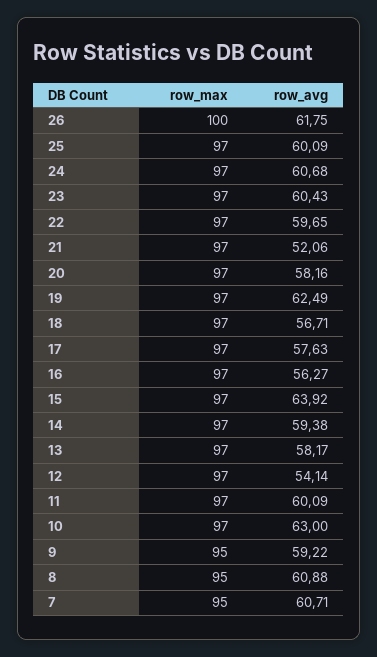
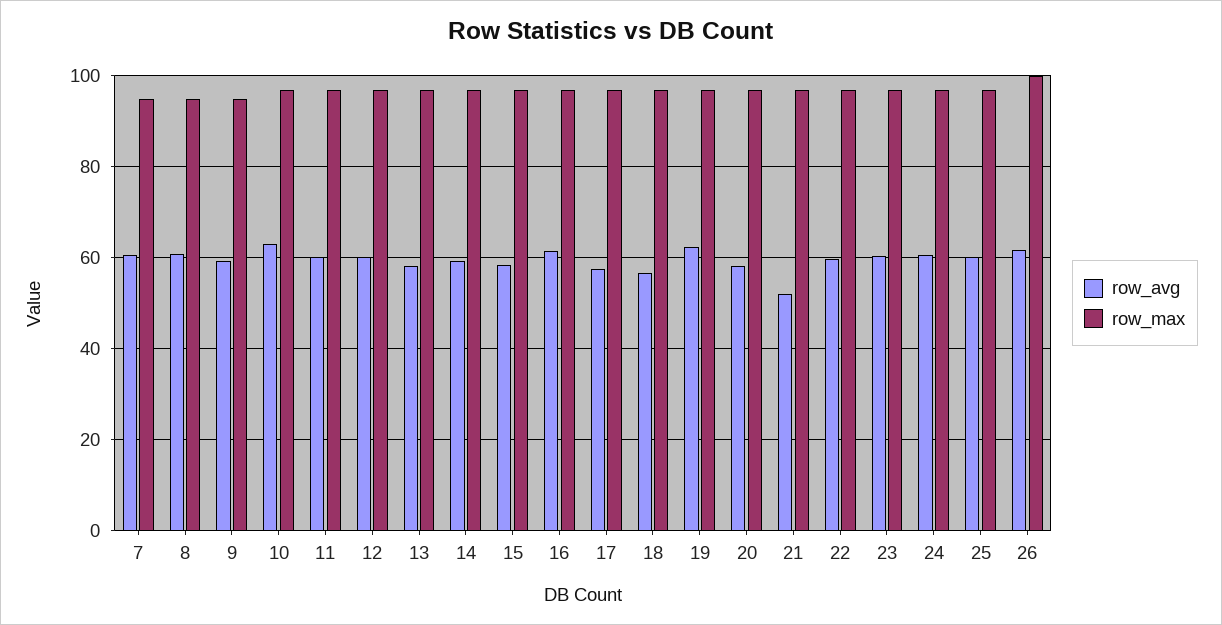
row_avg, 16: 56.27 -> 62
row_avg, 15: 63.92 -> 58
row_avg, 12: 54.14 -> 60

